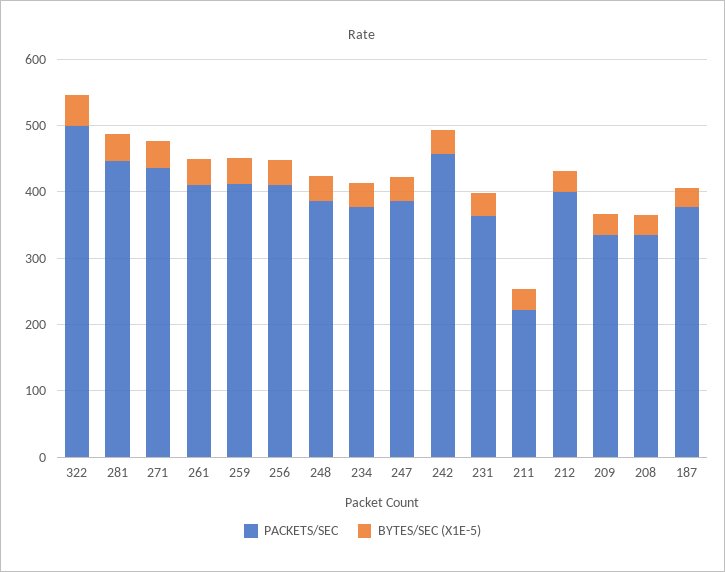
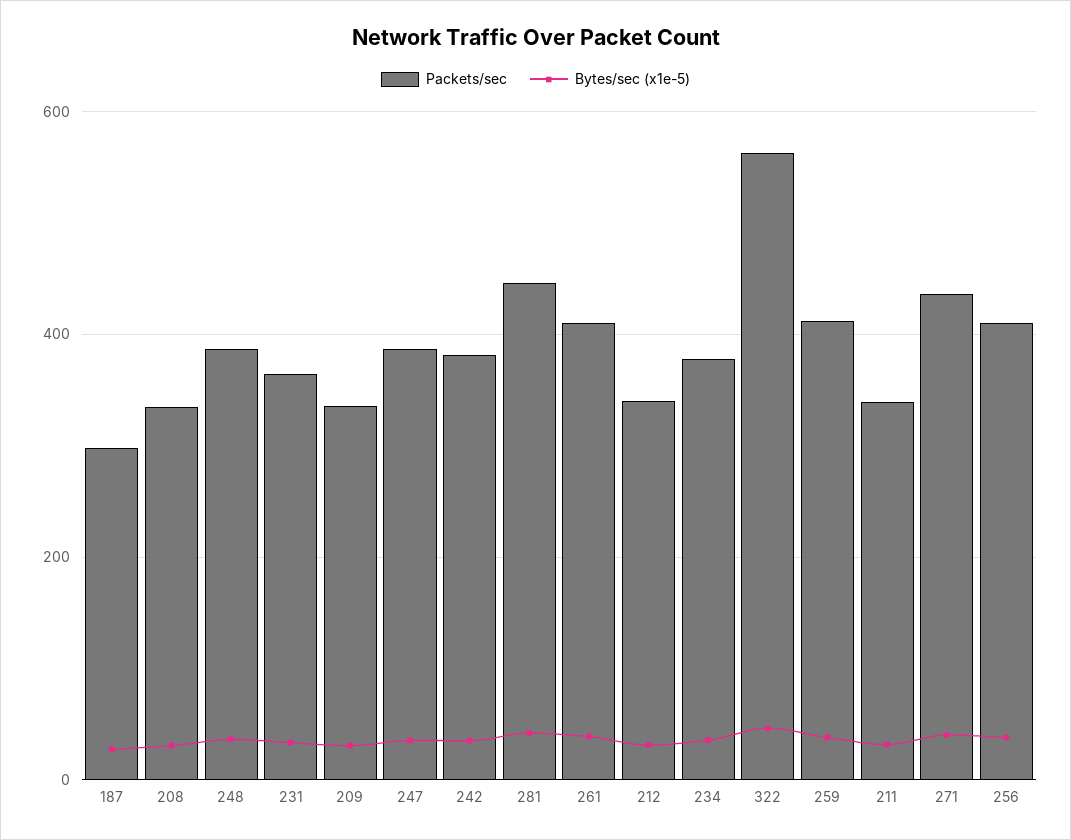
PACKETS/SEC, 322: 500 -> 560
PACKETS/SEC, 242: 460 -> 380
PACKETS/SEC, 211: 220 -> 340
PACKETS/SEC, 212: 400 -> 340
PACKETS/SEC, 187: 380 -> 300

